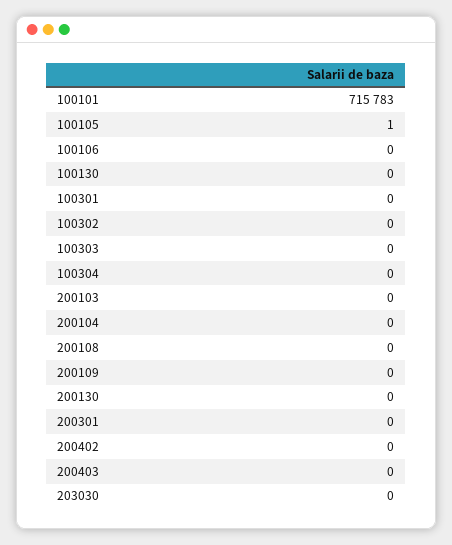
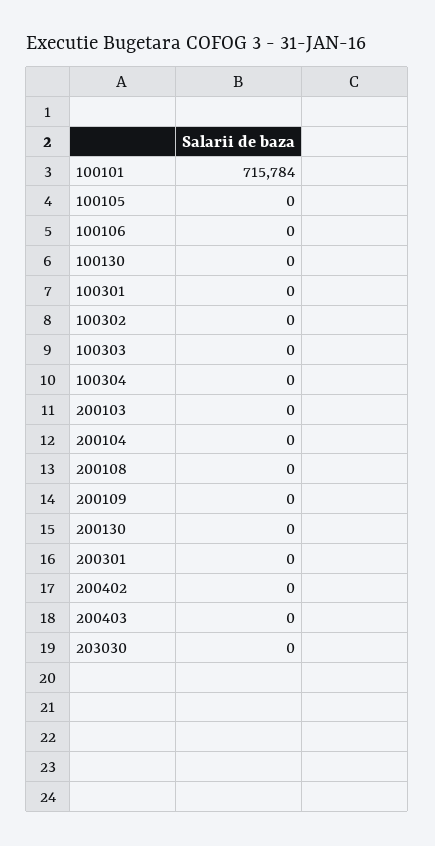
100101: 715783 -> 715784
100105: 1 -> 0

